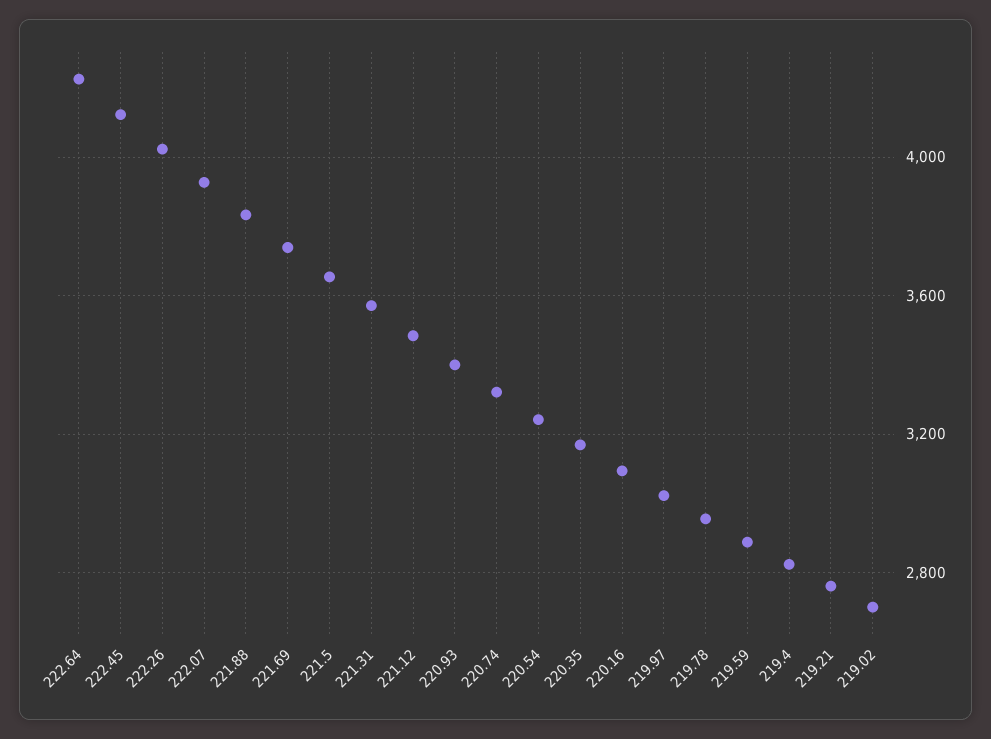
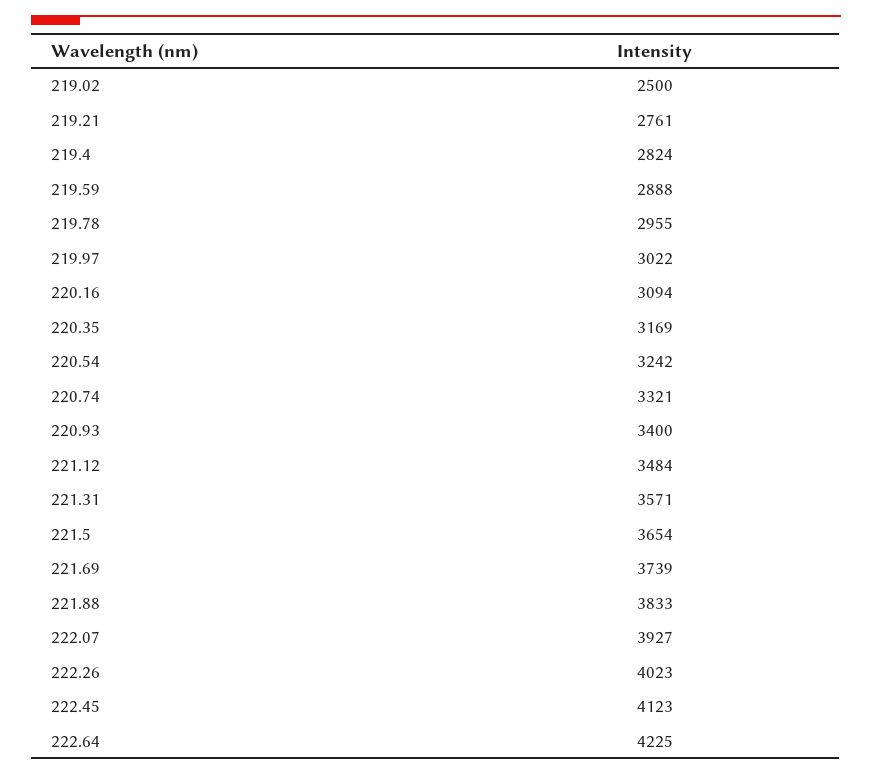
219.02: 2700 -> 2500

